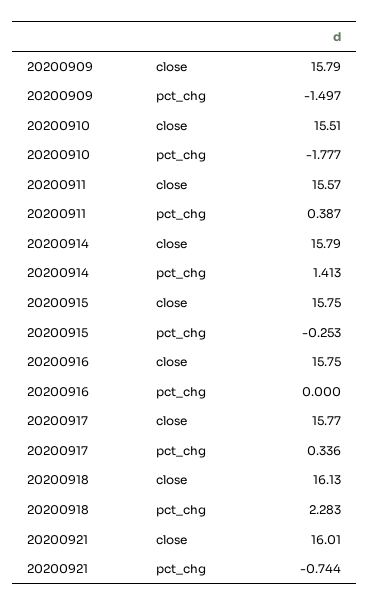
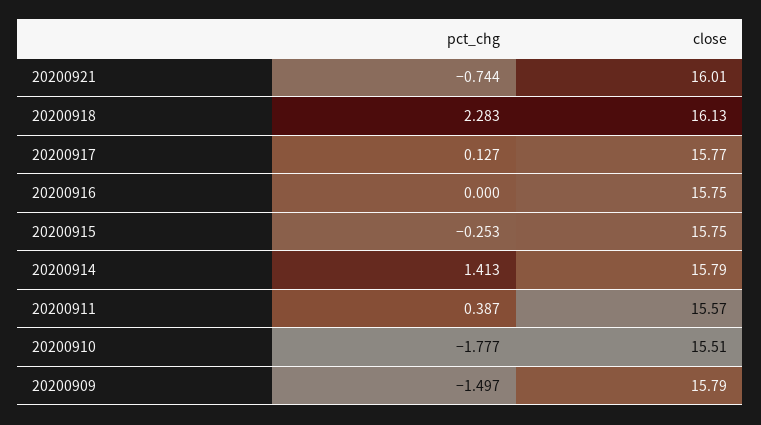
20200917, pct_chg: 0.336 -> 0.127

